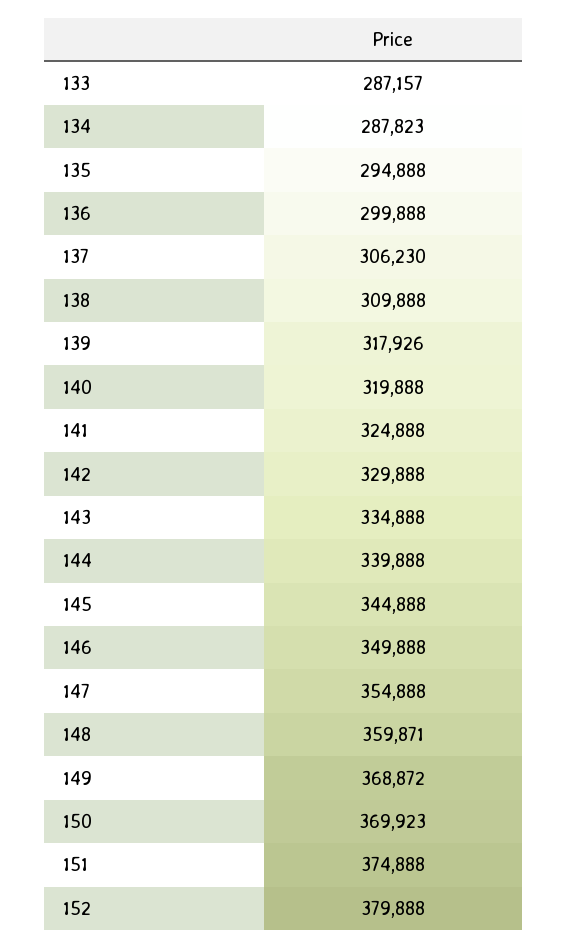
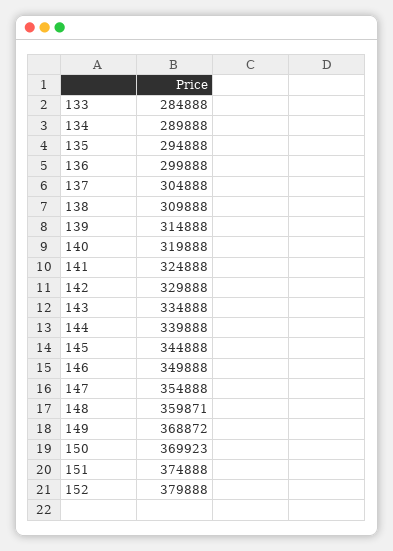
133: 287157 -> 284888
134: 287823 -> 289888
137: 306230 -> 304888
139: 317926 -> 314888

